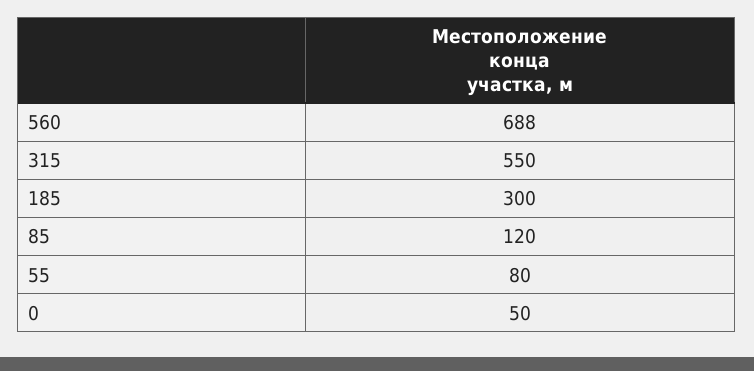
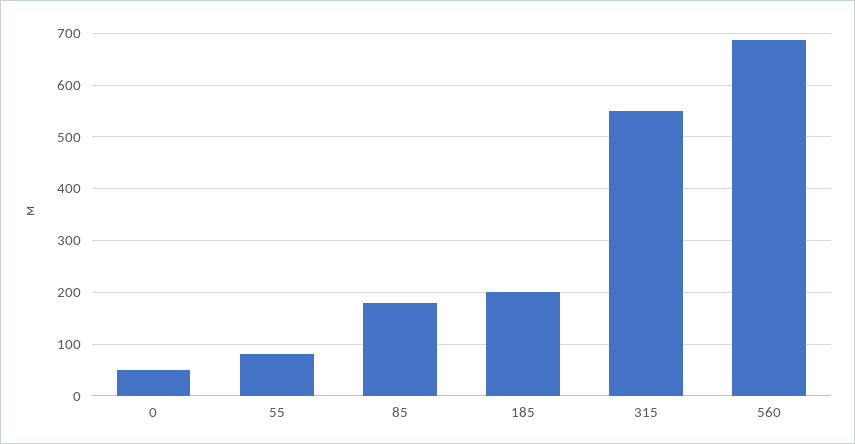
185: 300 -> 200
85: 120 -> 180

